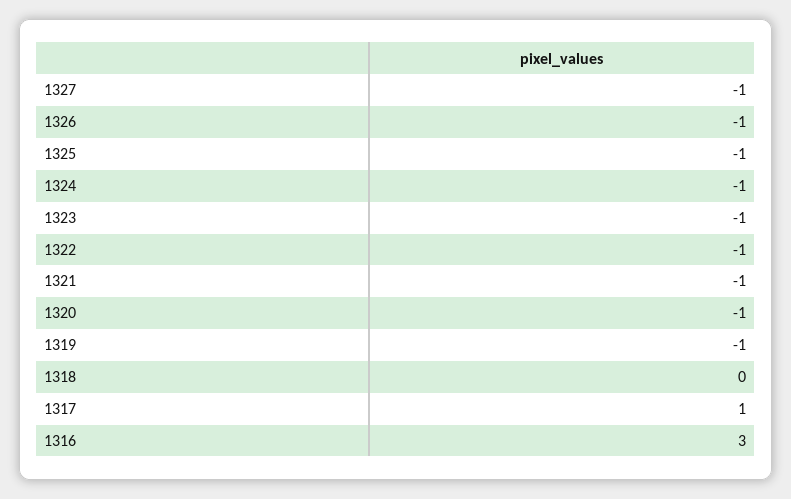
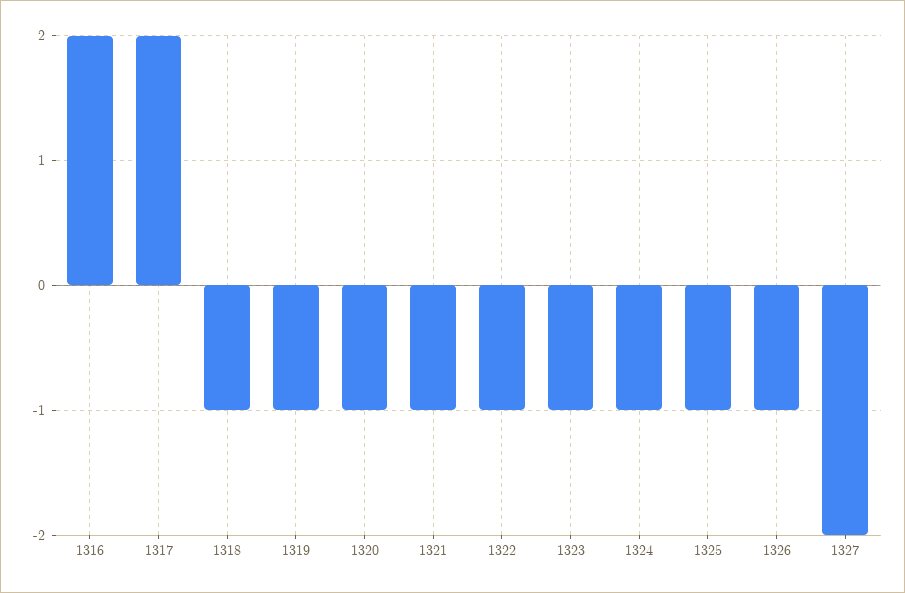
1327: -1 -> -2
1318: 0 -> -1
1317: 1 -> 2
1316: 3 -> 2

